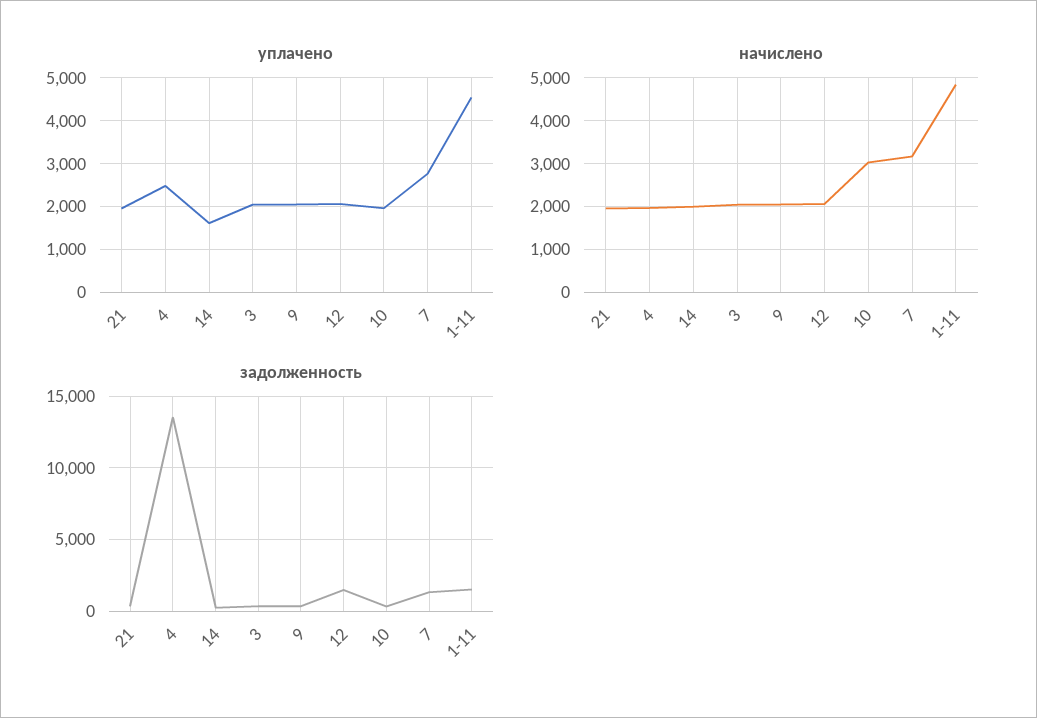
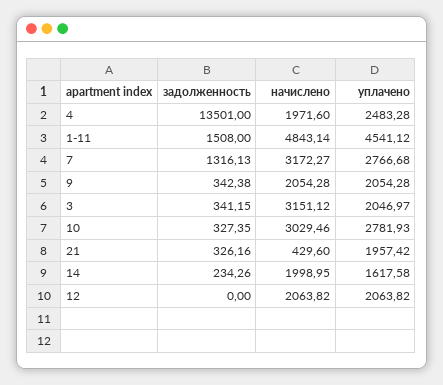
уплачено, 10: 2000 -> 2781.93
начислено, 21: 2000 -> 429.6
начислено, 3: 2000 -> 3151.12
задолженность, 12: 1500 -> 0

